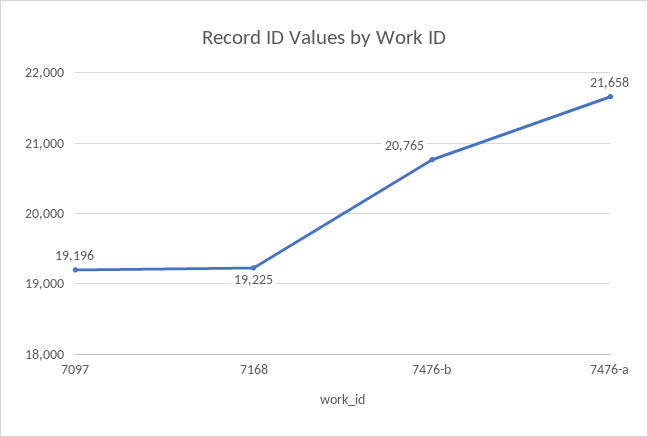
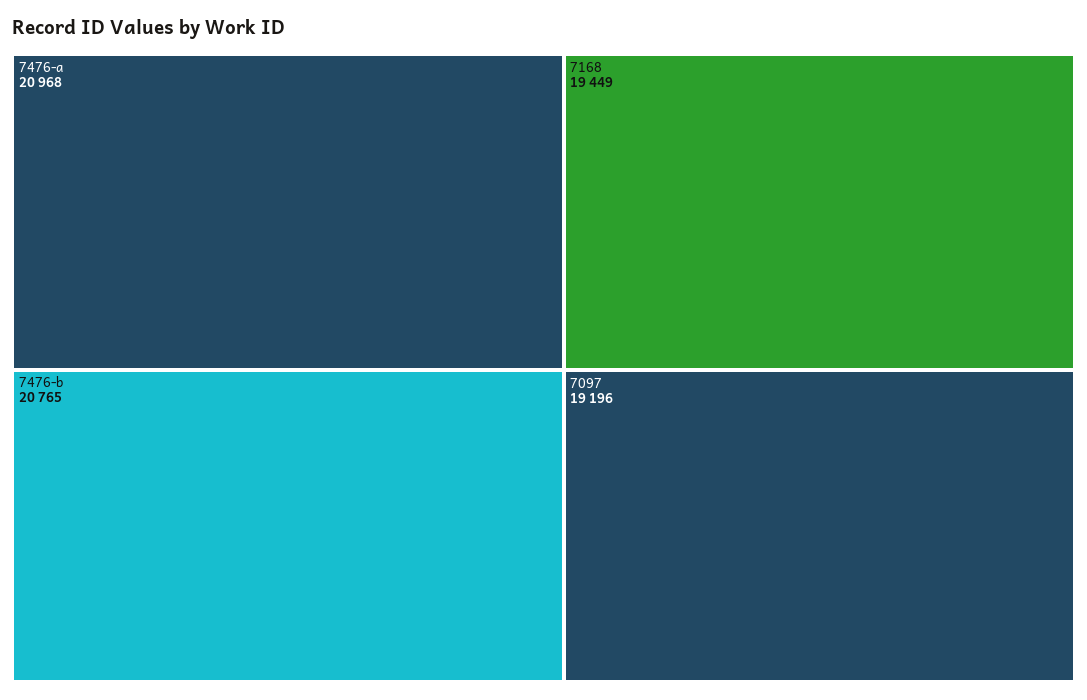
7168: 19225 -> 19449
7476-a: 21658 -> 20968

